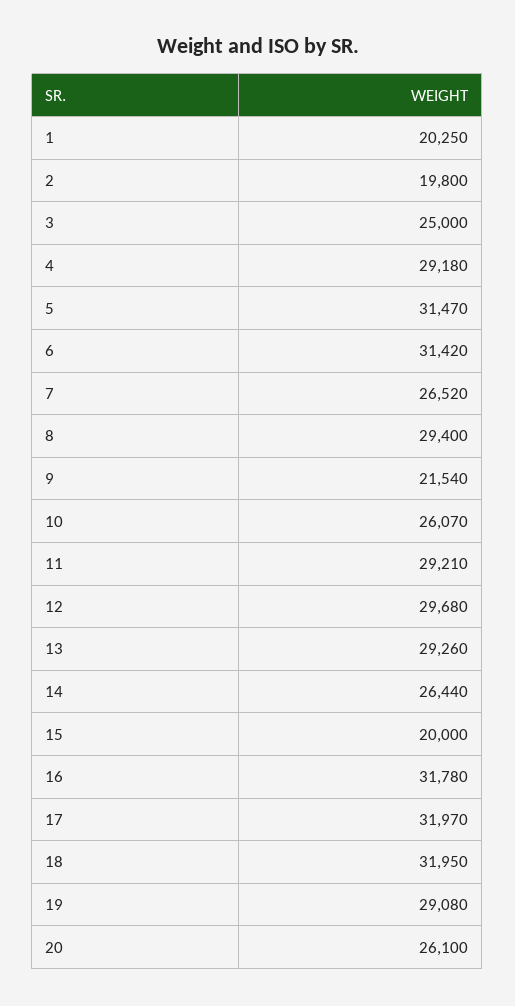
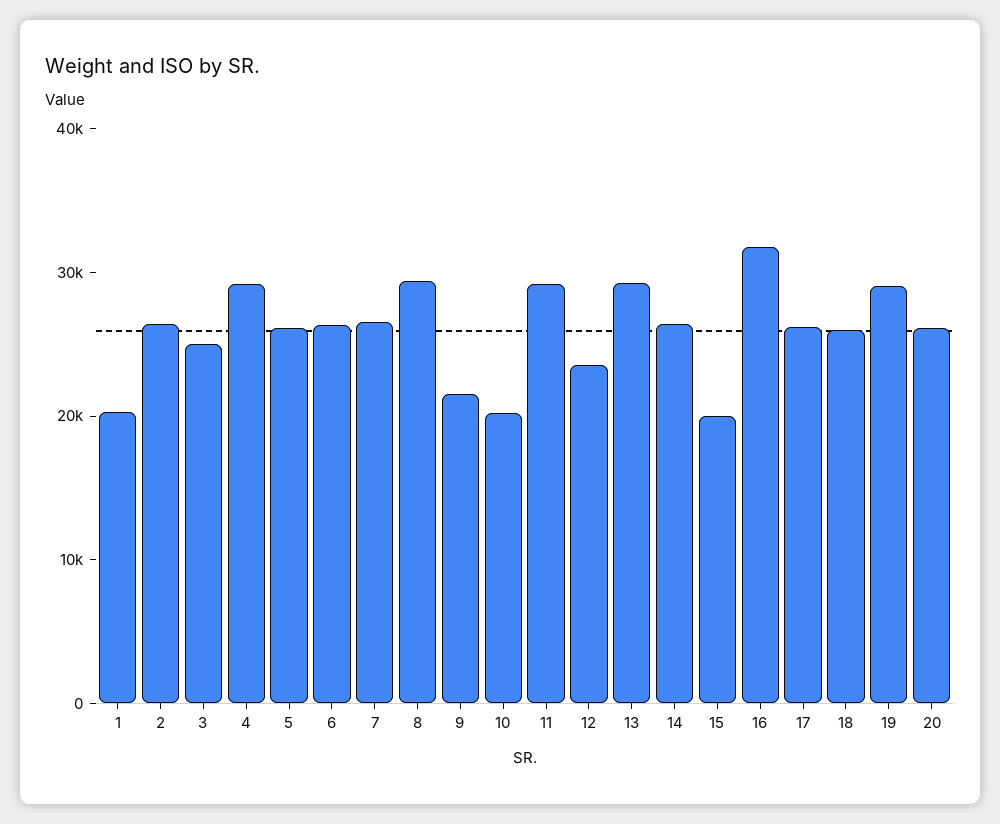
2: 19800 -> 26000
5: 31470 -> 26000
6: 31420 -> 26000
10: 26070 -> 20000
12: 29680 -> 24000
17: 31970 -> 26000
18: 31950 -> 26000

